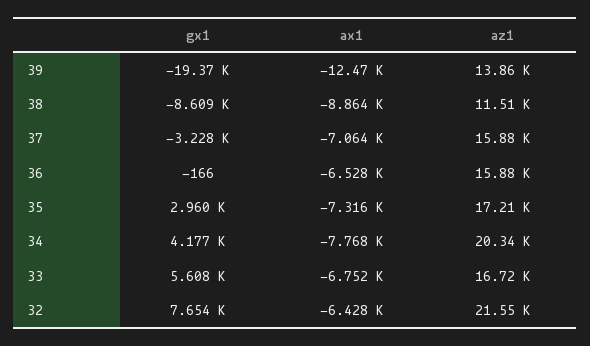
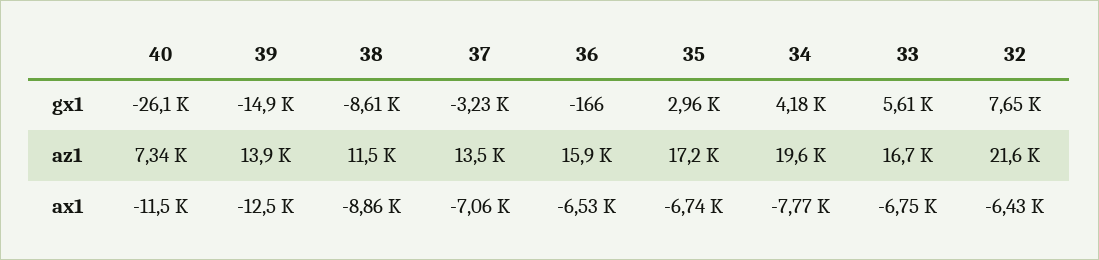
gx1, 39: -19370 -> -14900
az1, 37: 15880 -> 13500
ax1, 35: -7316 -> -6740
az1, 34: 20340 -> 19600
gx1, 40: none -> -26100
az1, 40: none -> 7340
ax1, 40: none -> -11500

